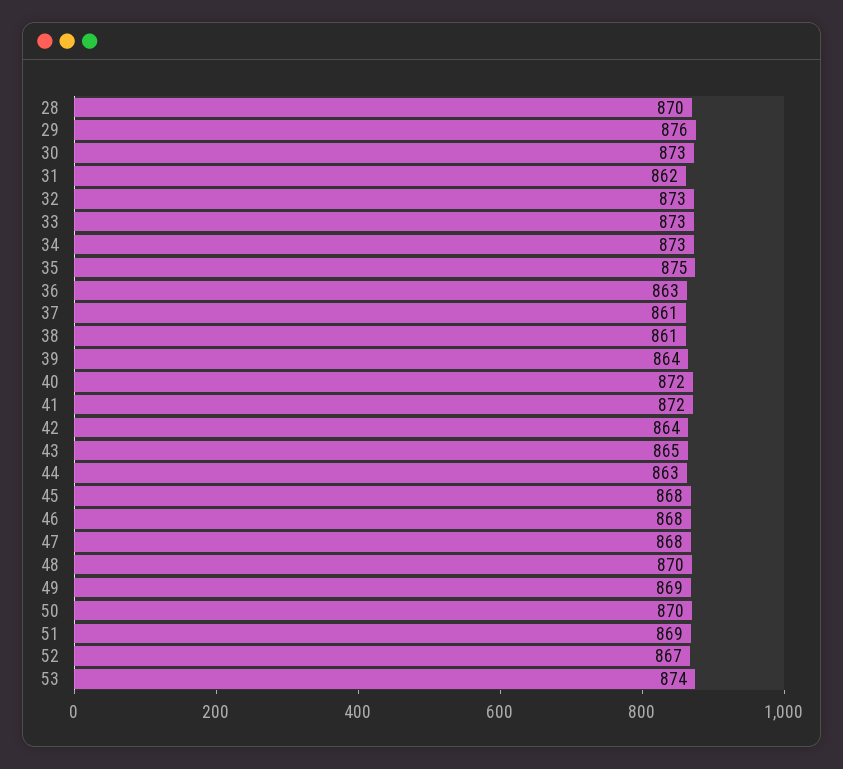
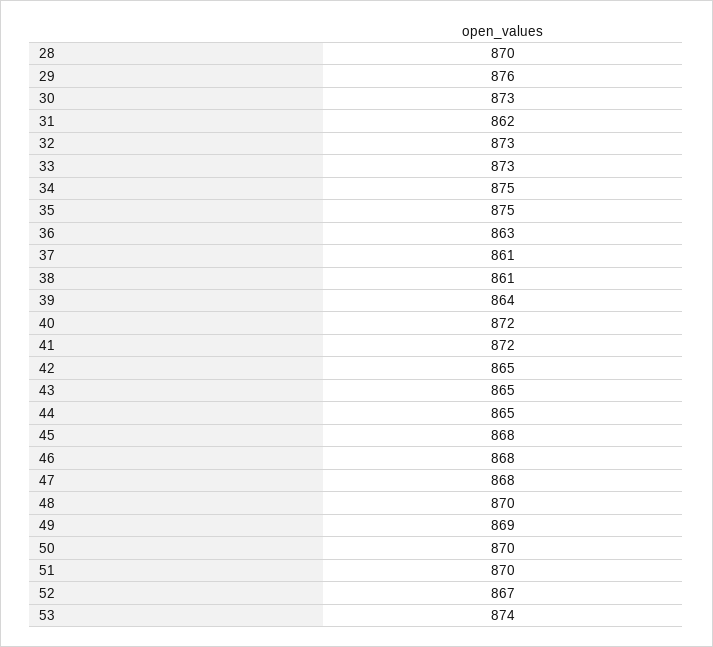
34: 873 -> 875
42: 864 -> 865
44: 863 -> 865
51: 869 -> 870

